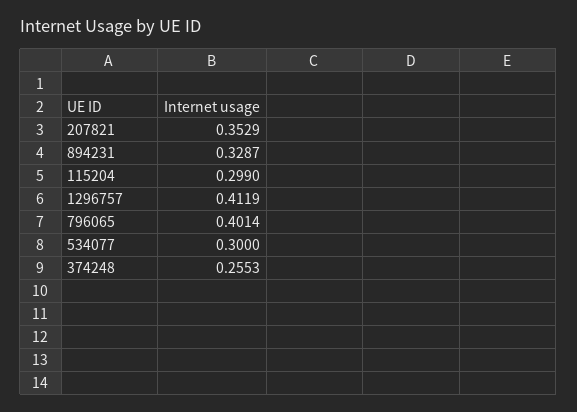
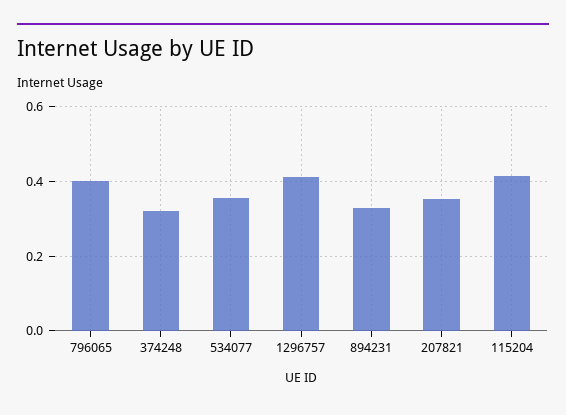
115204: 0.299 -> 0.42
534077: 0.3 -> 0.36
374248: 0.2553 -> 0.32

